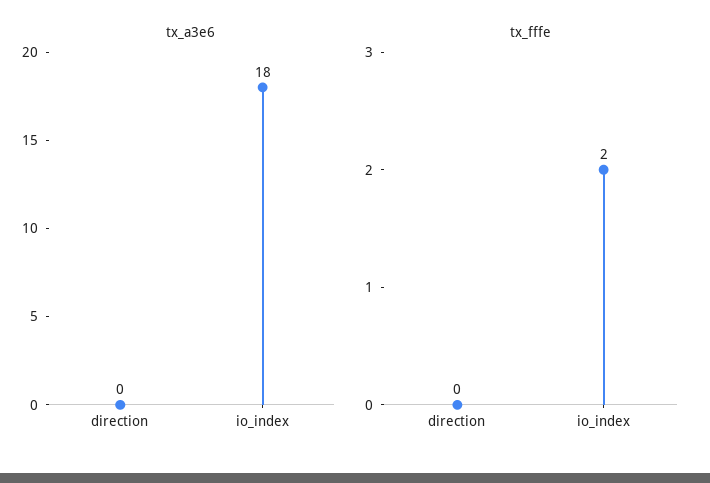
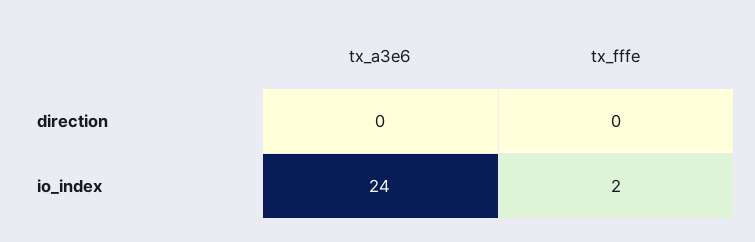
tx_a3e6, io_index: 18 -> 24

